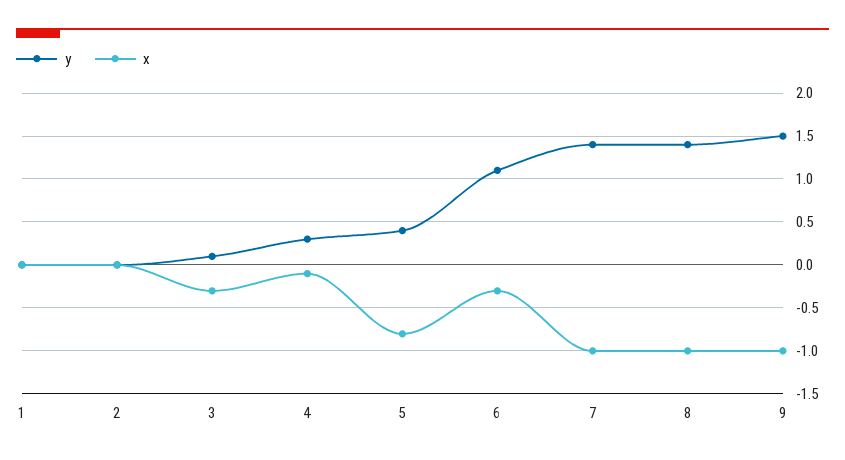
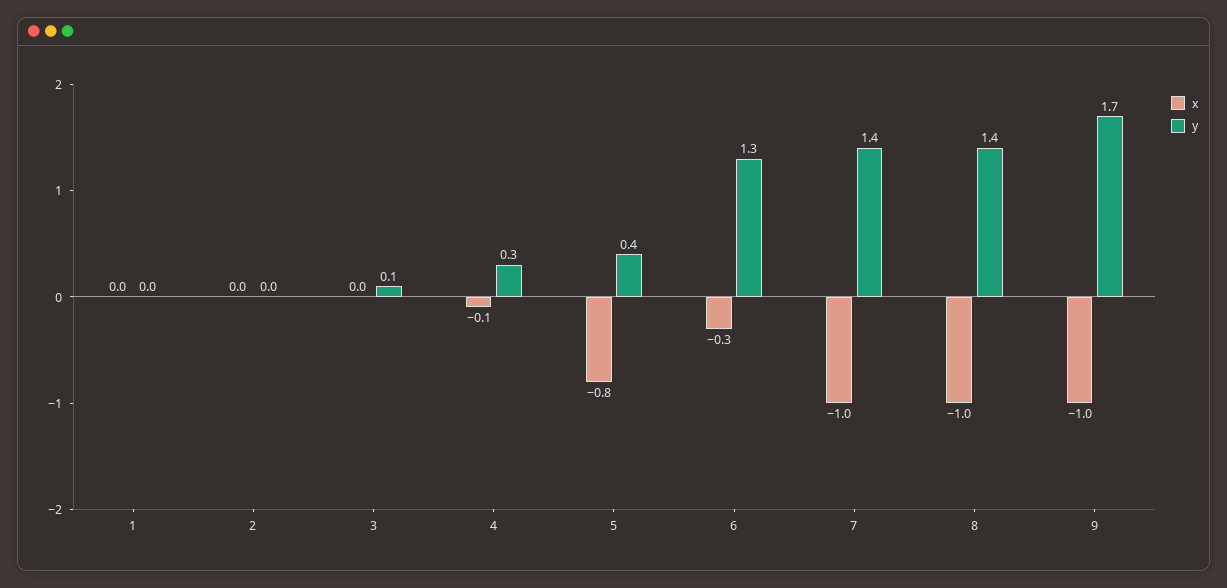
x, 3: -0.3 -> 0
y, 6: 1.1 -> 1.3
y, 9: 1.5 -> 1.7

